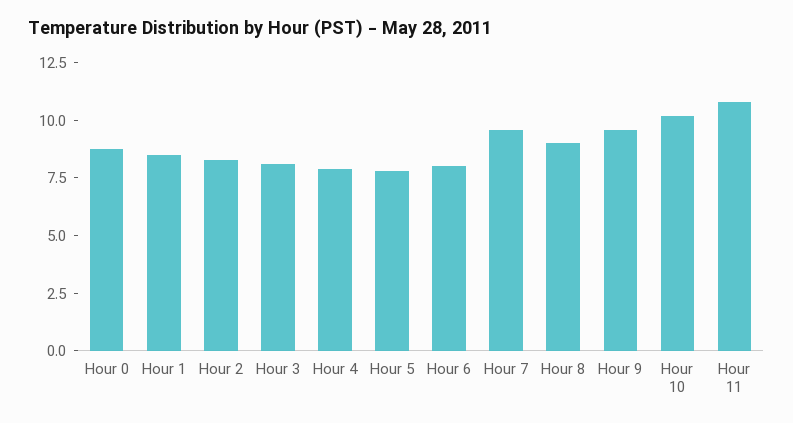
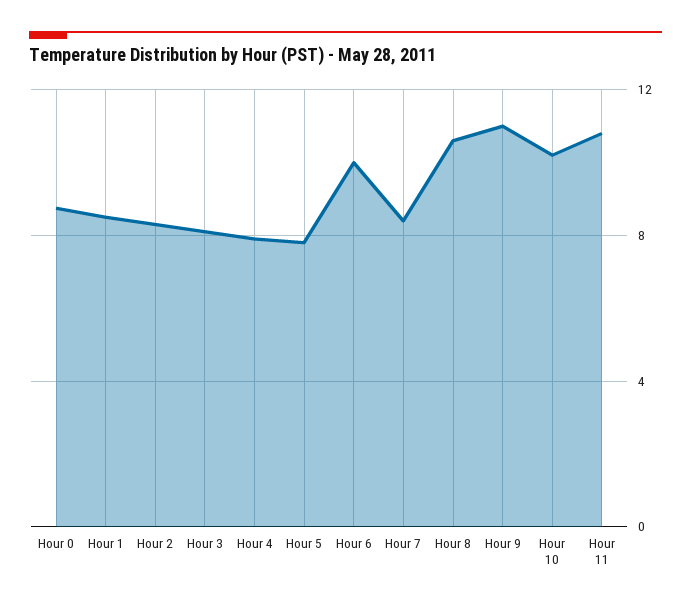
Hour 6: 8 -> 10
Hour 7: 9.5 -> 8.5
Hour 8: 9 -> 10.5
Hour 9: 9.5 -> 11

